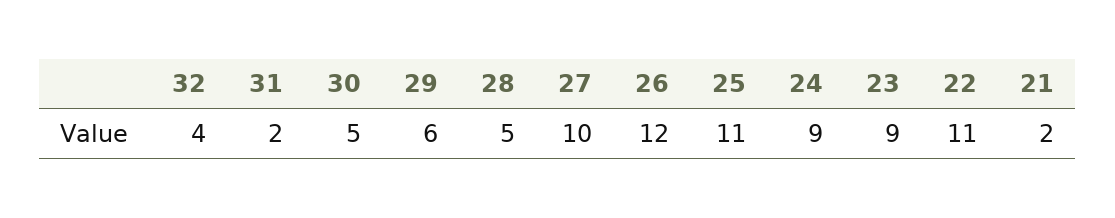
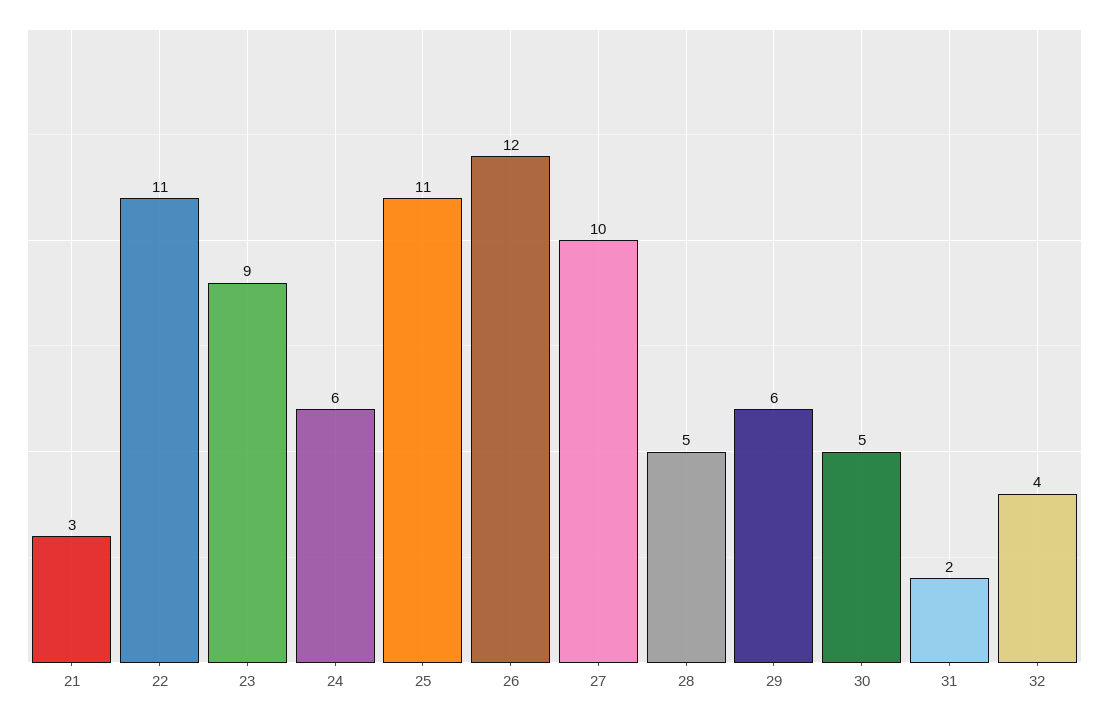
24: 9 -> 6
21: 2 -> 3

